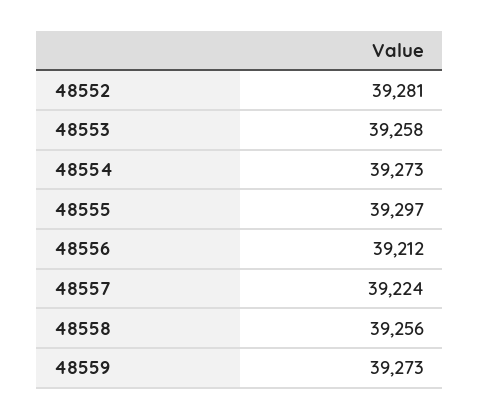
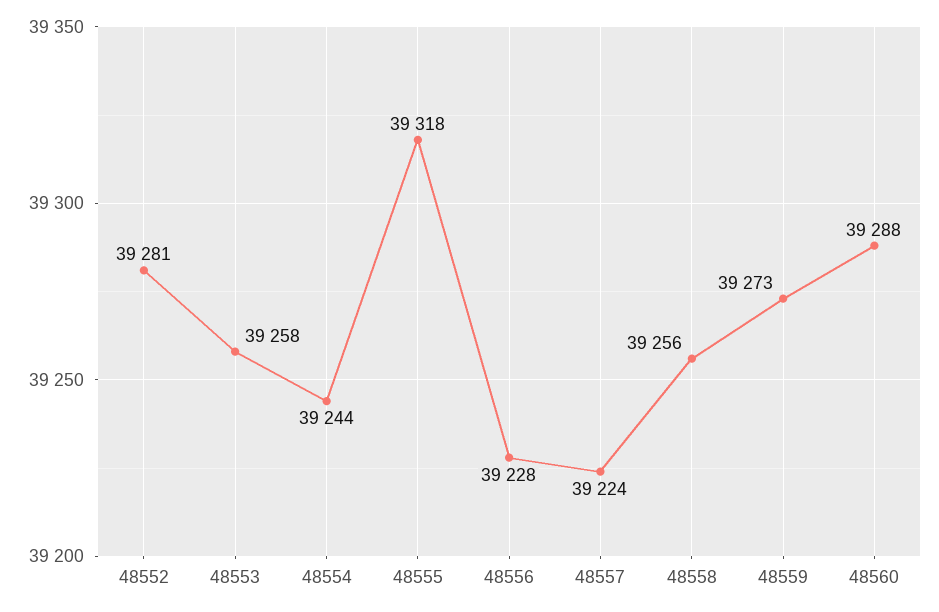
48554: 39273 -> 39244
48555: 39297 -> 39318
48556: 39212 -> 39228
48560: none -> 39288

